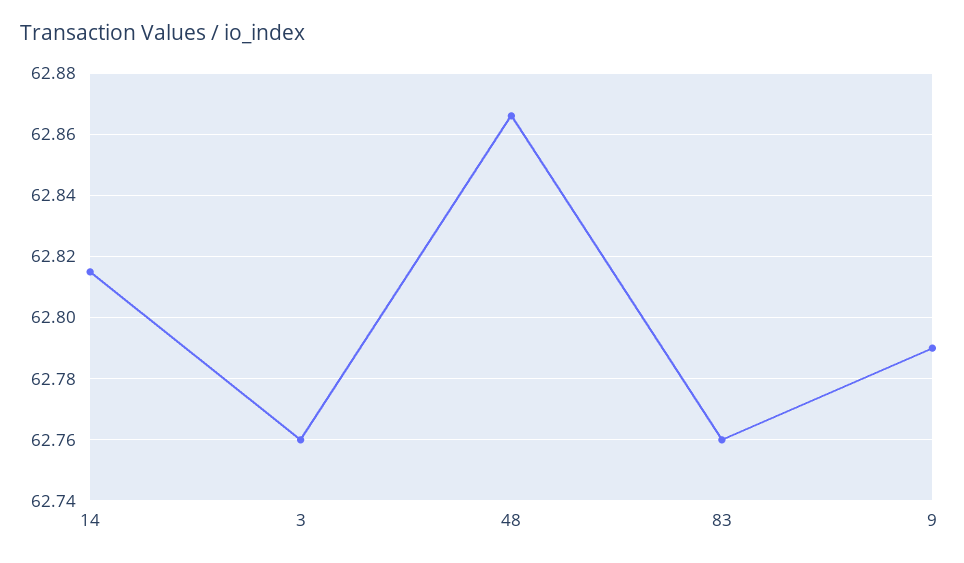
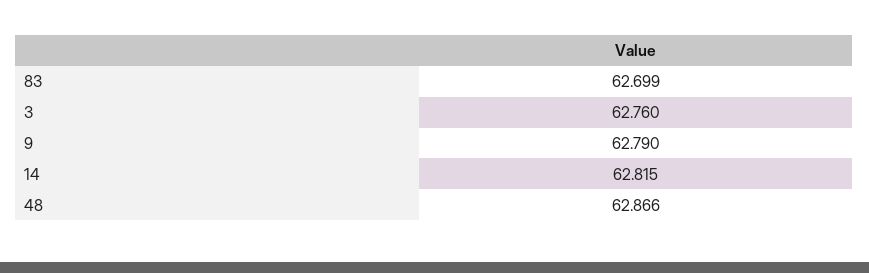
83: 62.76 -> 62.699

